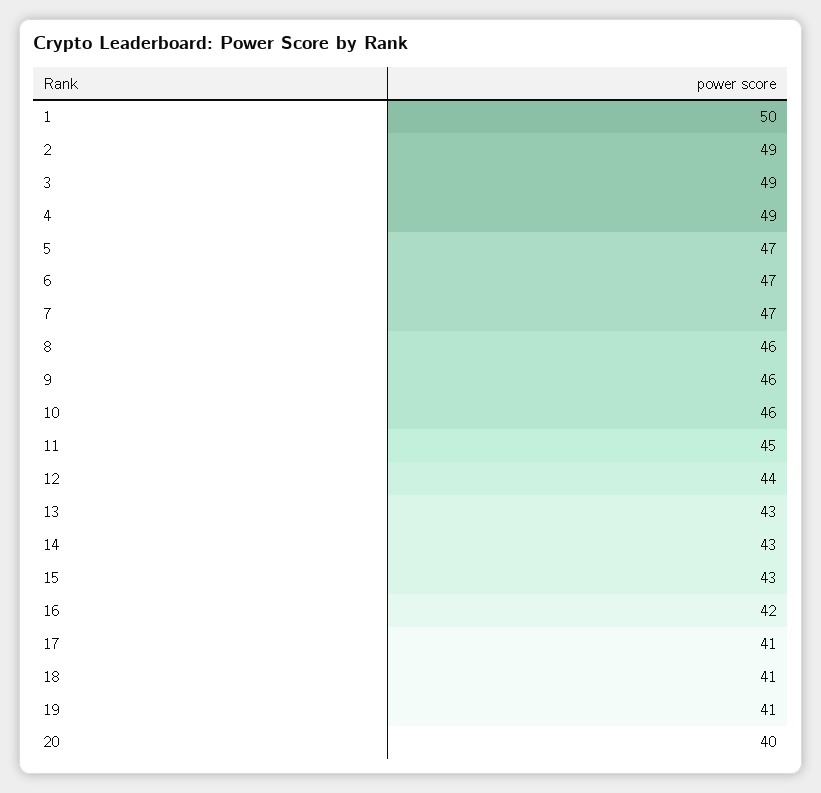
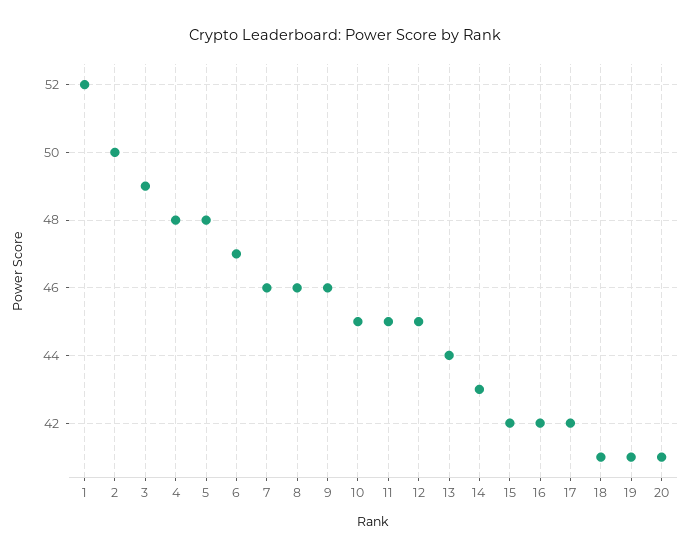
1: 50 -> 52
2: 49 -> 50
4: 49 -> 48
5: 47 -> 48
7: 47 -> 46
10: 46 -> 45
12: 44 -> 45
13: 43 -> 44
15: 43 -> 42
17: 41 -> 42
20: 40 -> 41

